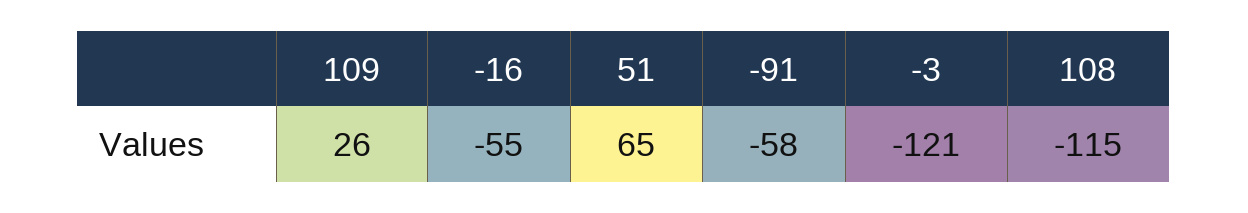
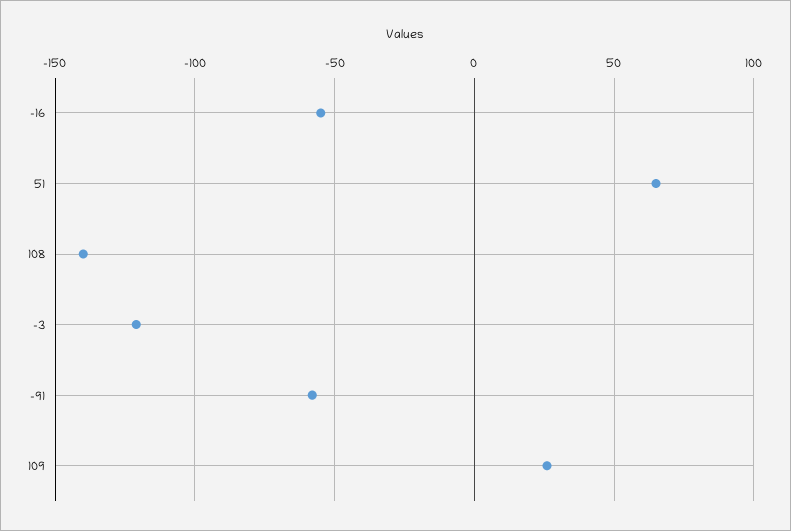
108: -115 -> -140

